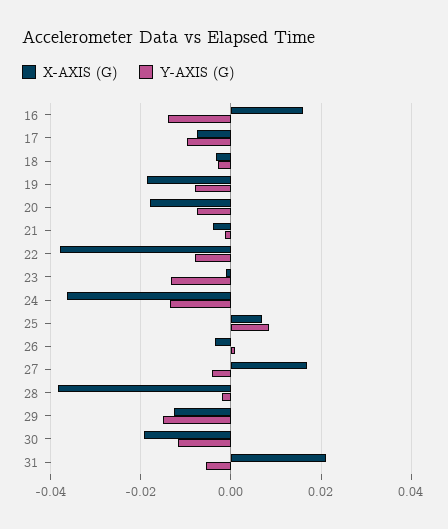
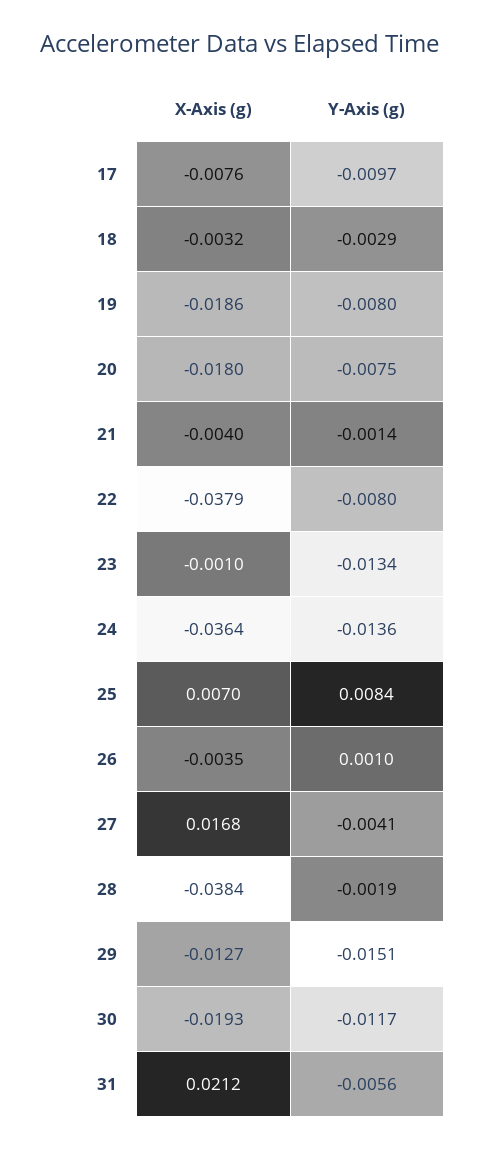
X-AXIS (G), 16: 0.016 -> none
Y-AXIS (G), 16: -0.014 -> none

